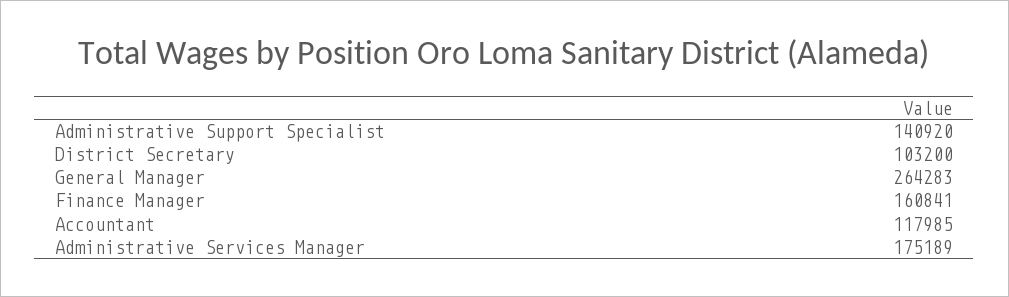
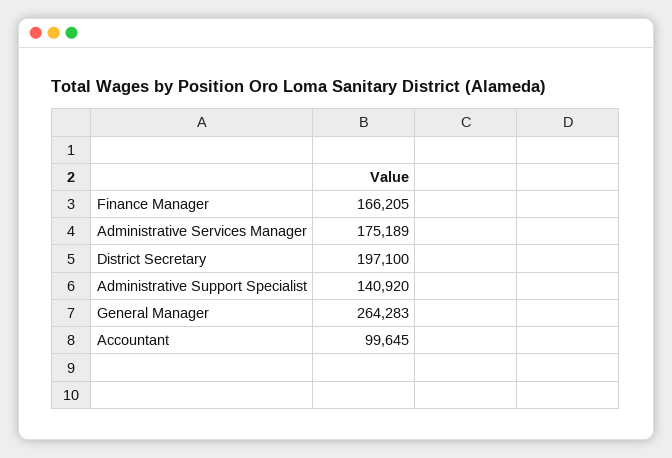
District Secretary: 103200 -> 197100
Finance Manager: 160841 -> 166205
Accountant: 117985 -> 99645

